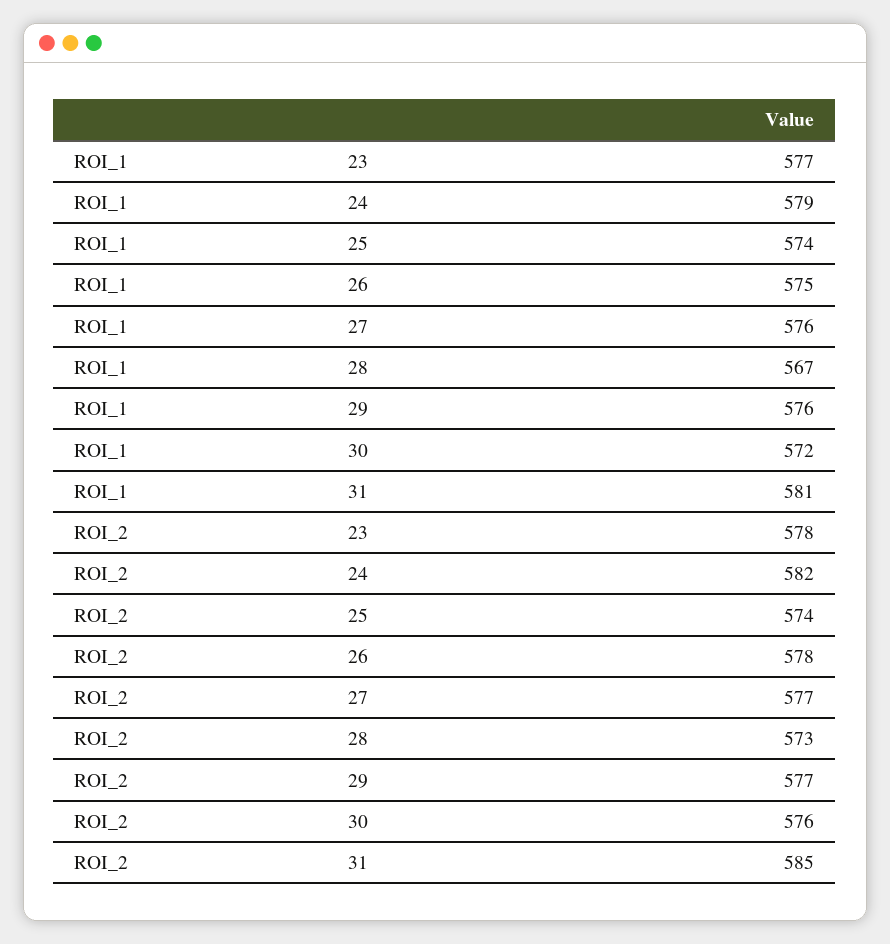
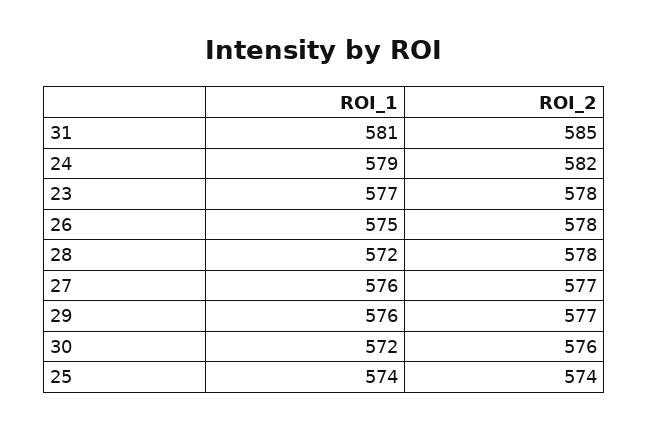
ROI_1, 28: 567 -> 572
ROI_2, 28: 573 -> 578

